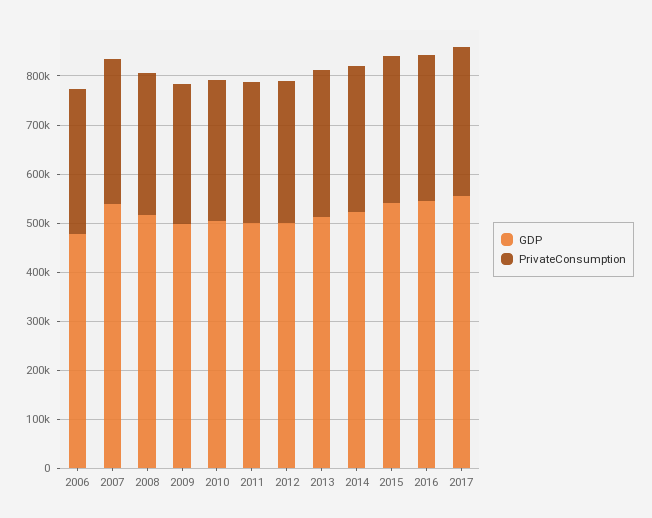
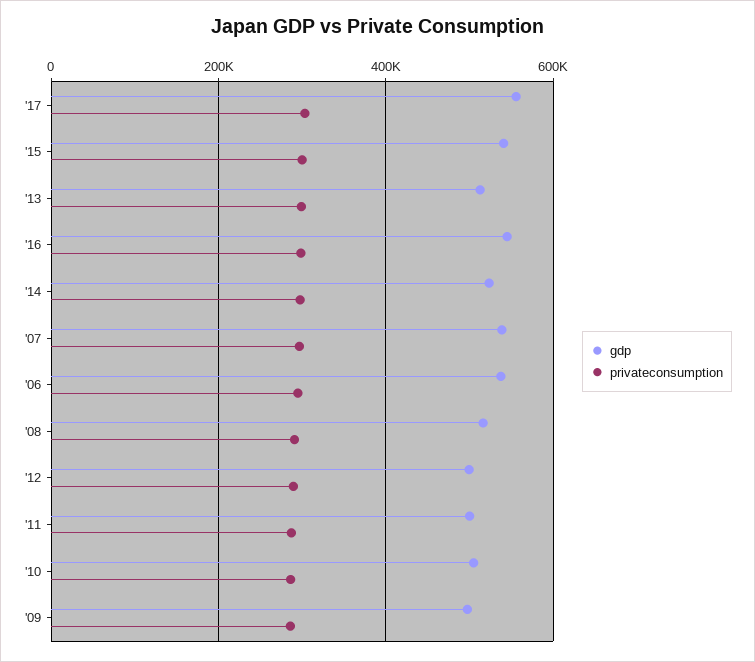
GDP, 2006: 480000 -> 540000

